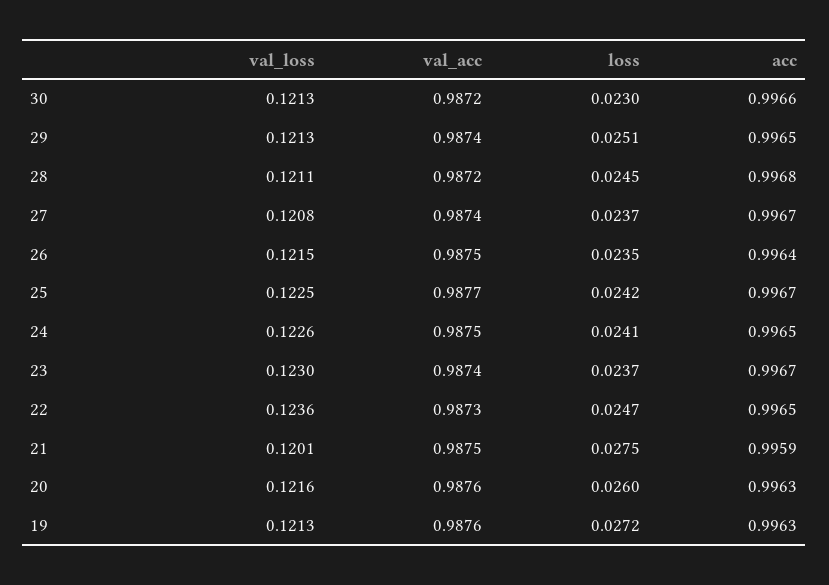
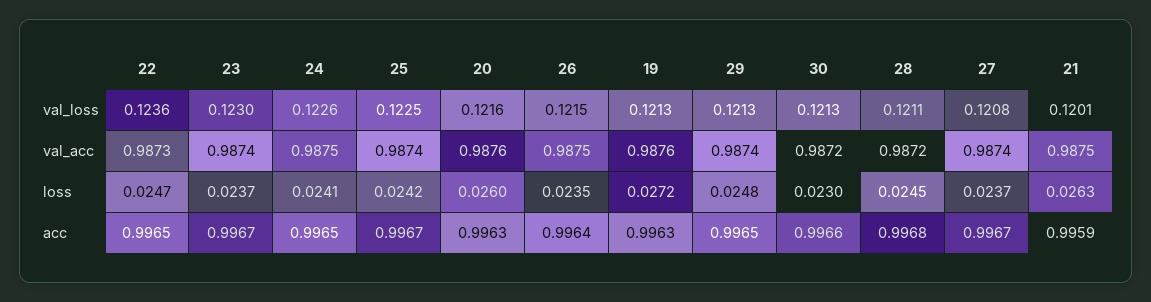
loss, 29: 0.0251 -> 0.0248
val_acc, 25: 0.9877 -> 0.9874
loss, 21: 0.0275 -> 0.0263

